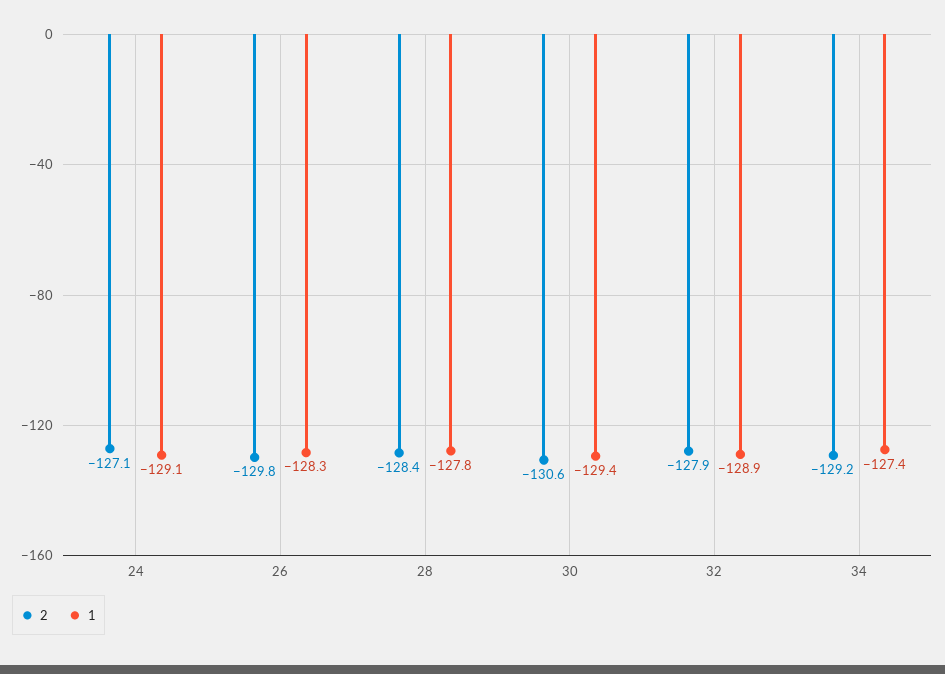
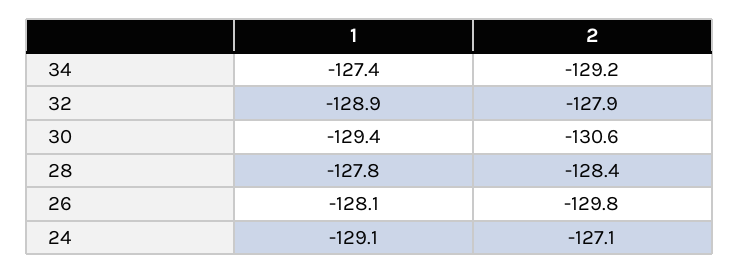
1, 26: -128.3 -> -128.1

